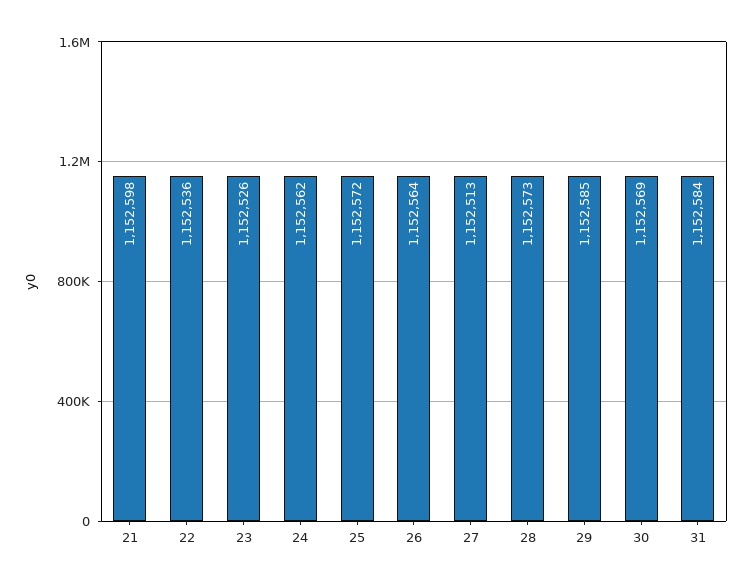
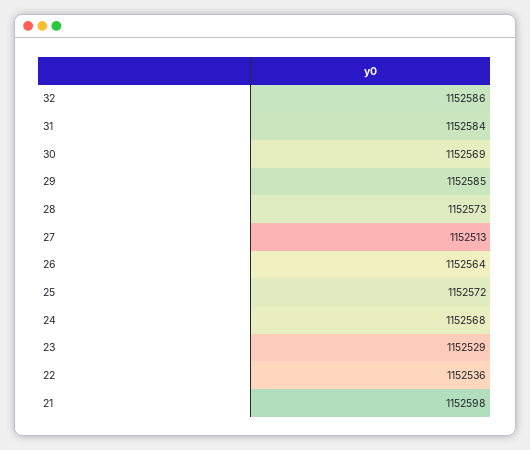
23: 1152526 -> 1152529
24: 1152562 -> 1152568
32: none -> 1152586

